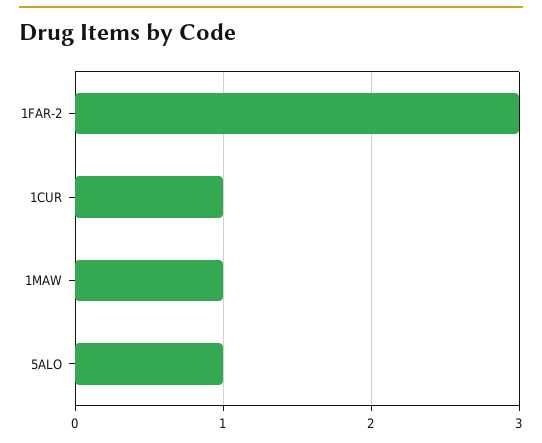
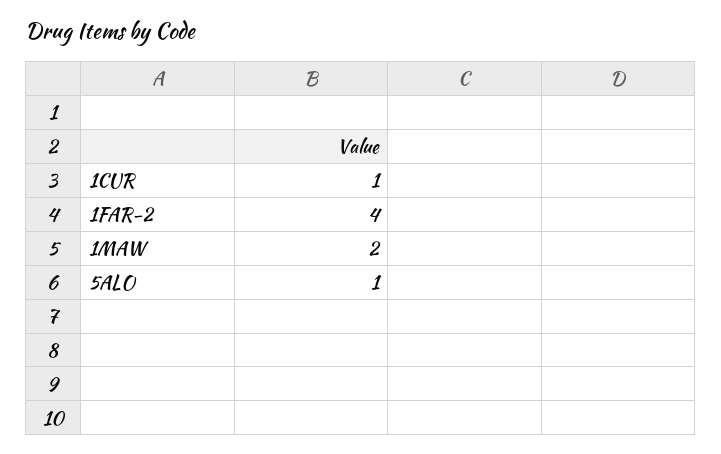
1FAR-2: 3 -> 4
1MAW: 1 -> 2

